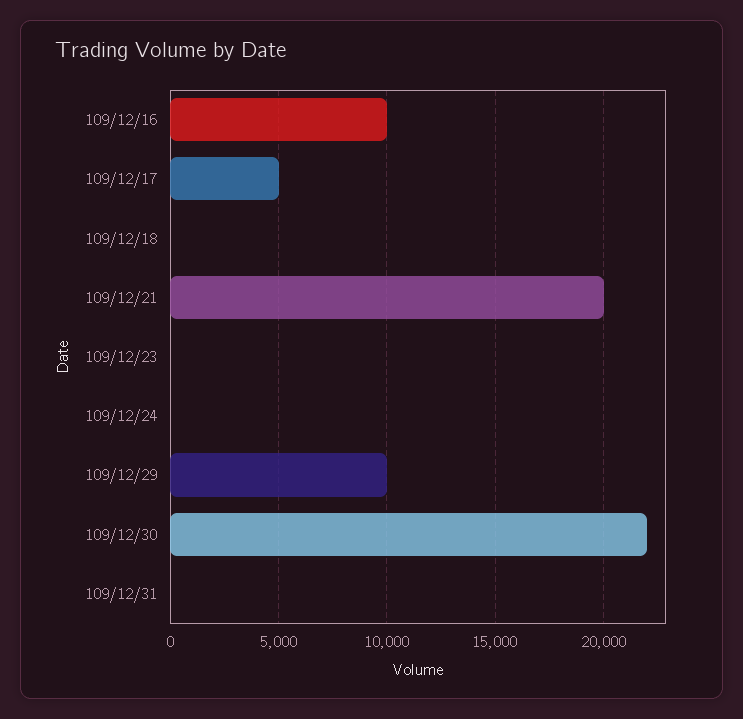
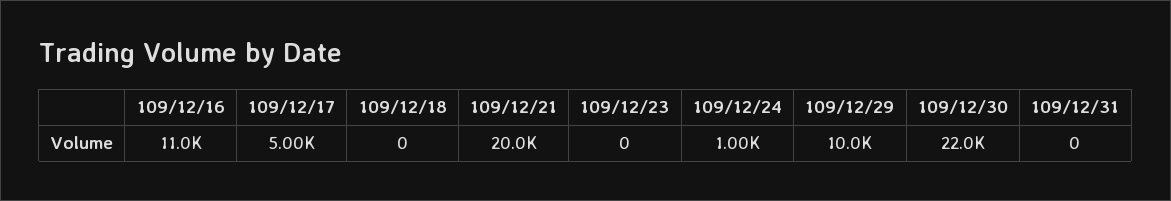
109/12/16: 10000 -> 11000
109/12/24: 0 -> 1000

